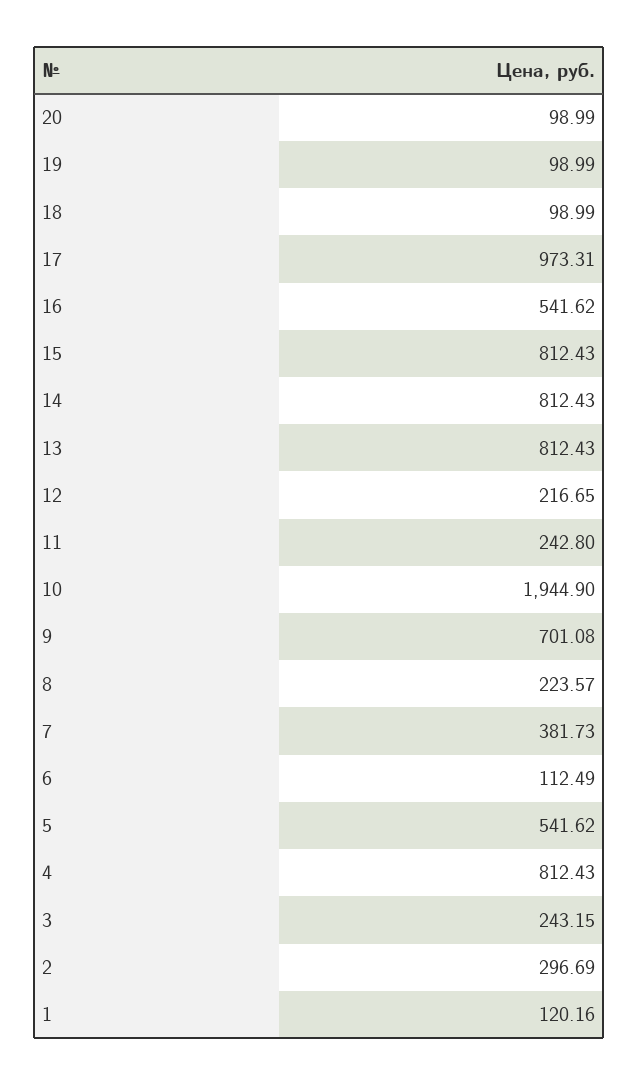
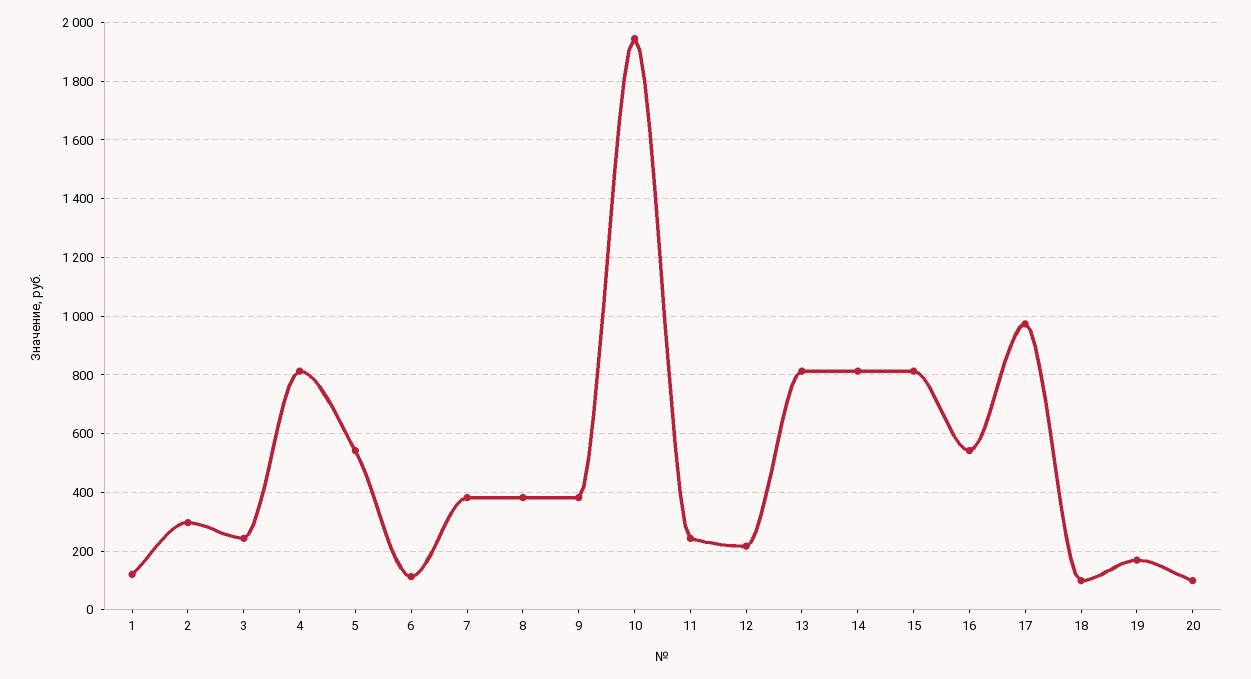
19: 98.99 -> 175
9: 701.08 -> 375
8: 223.57 -> 375

